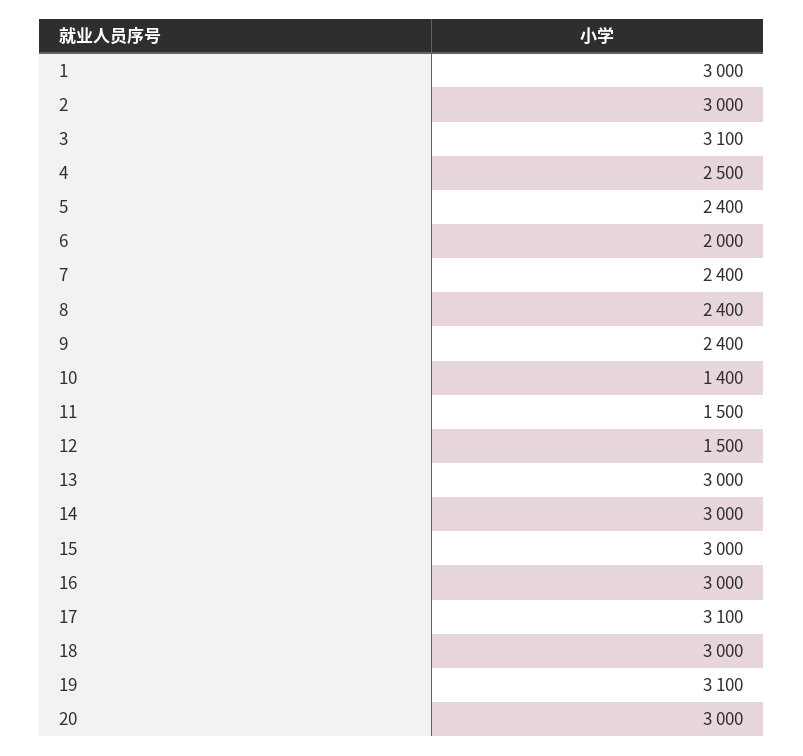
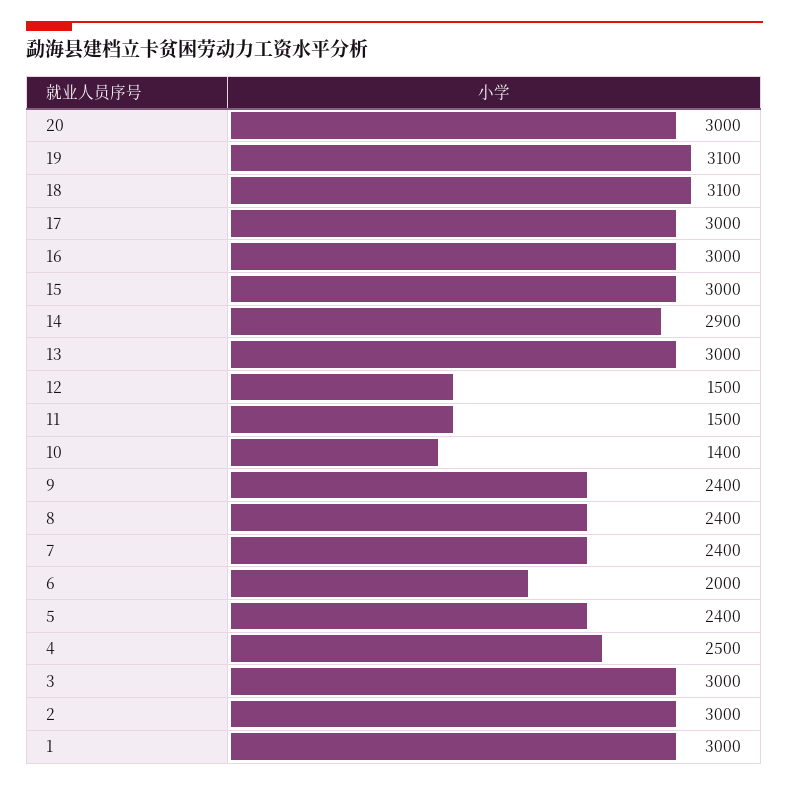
3: 3100 -> 3000
14: 3000 -> 2900
17: 3100 -> 3000
18: 3000 -> 3100

